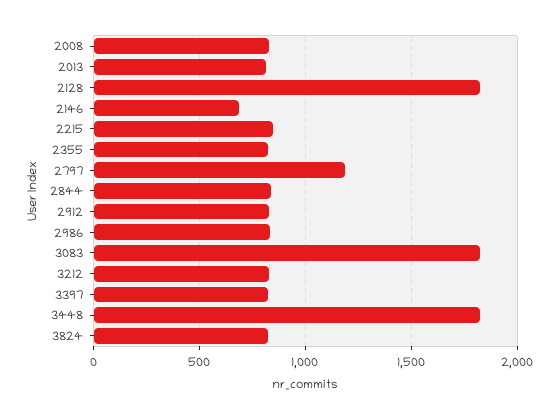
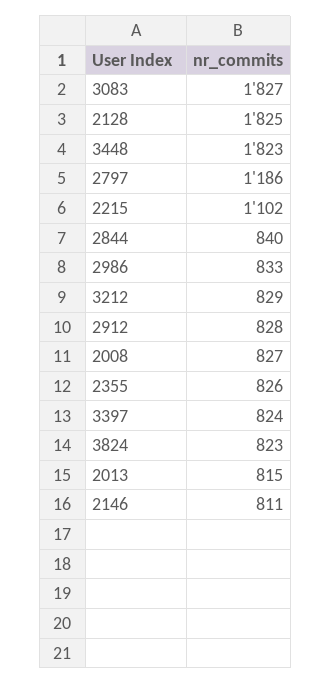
2146: 700 -> 811
2215: 850 -> 1102

